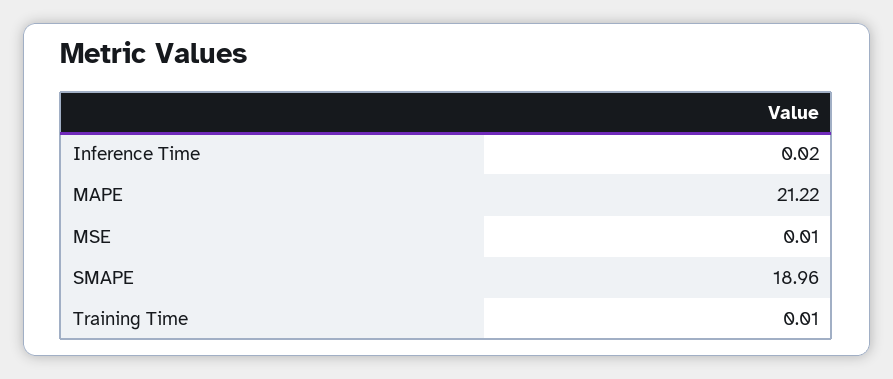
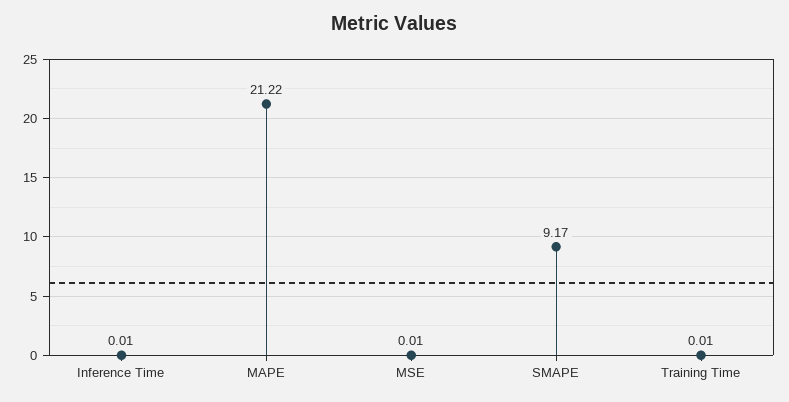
Inference Time: 0.02 -> 0.01
SMAPE: 18.96 -> 9.17

